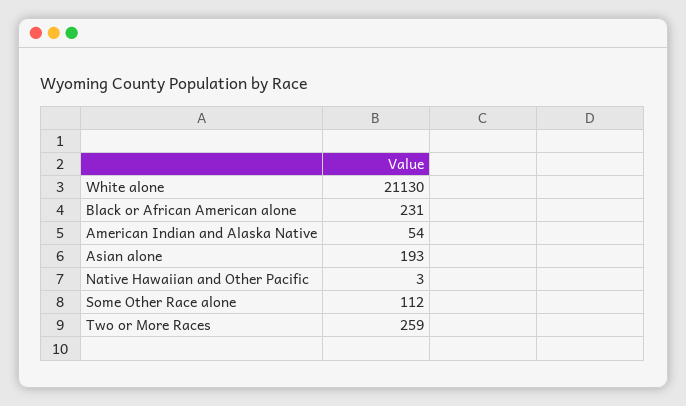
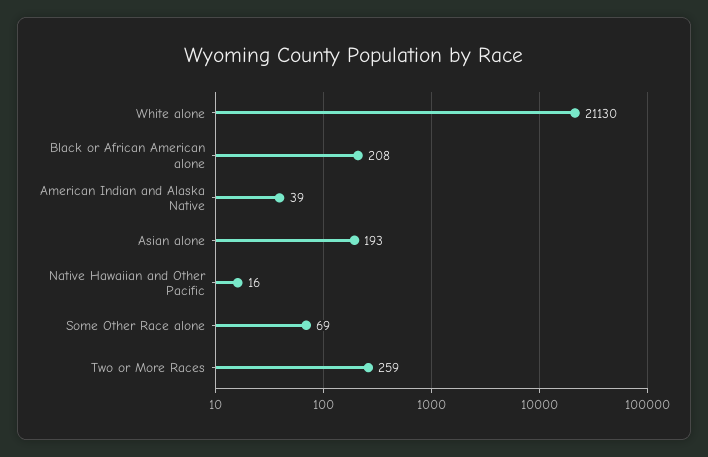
Black or African American alone: 231 -> 208
American Indian and Alaska Native: 54 -> 39
Native Hawaiian and Other Pacific: 3 -> 16
Some Other Race alone: 112 -> 69

